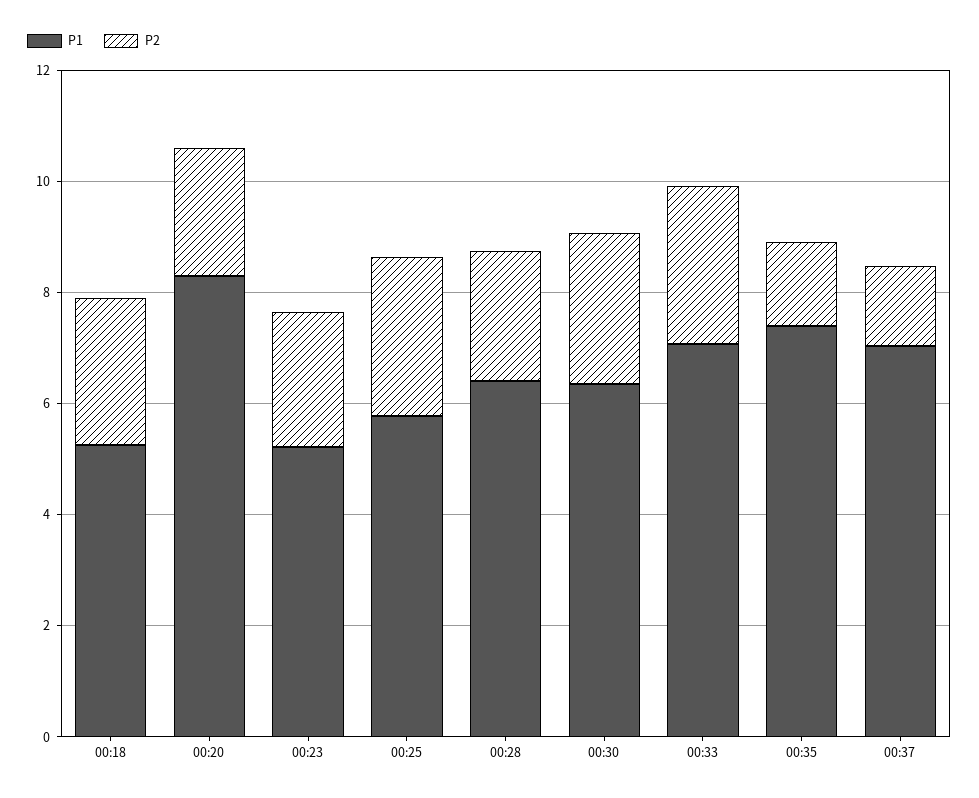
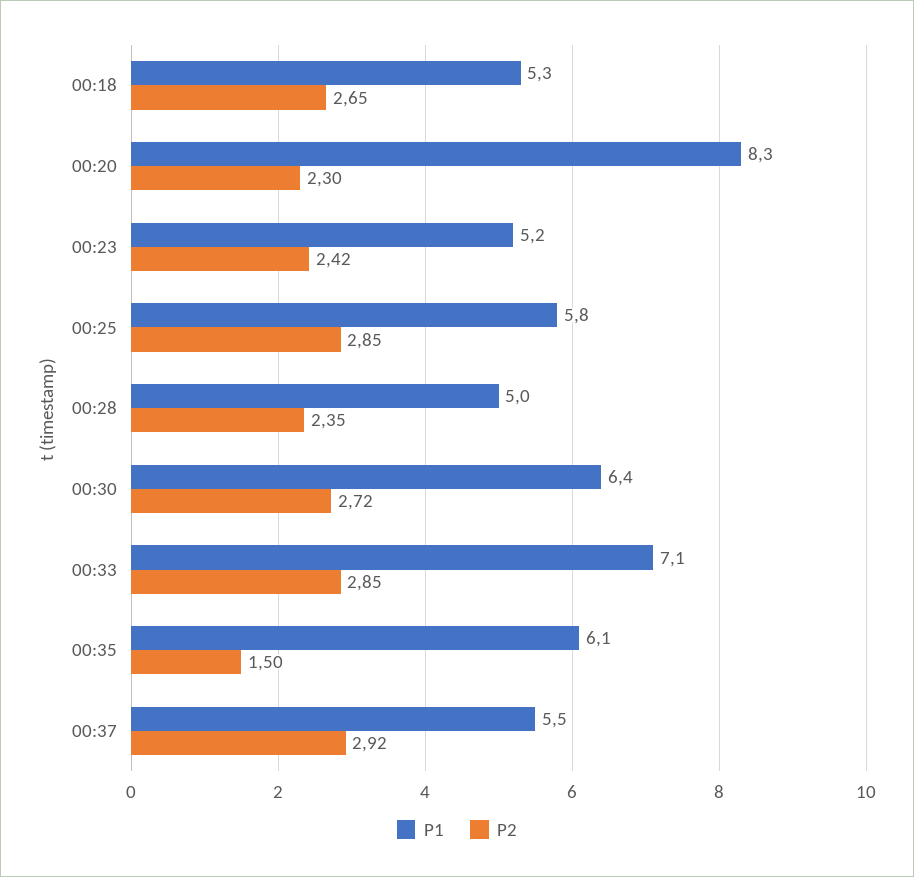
P1, 00:28: 6.5 -> 5
P1, 00:35: 7.5 -> 6.1
P1, 00:37: 7 -> 5.5
P2, 00:37: 1.5 -> 2.92

